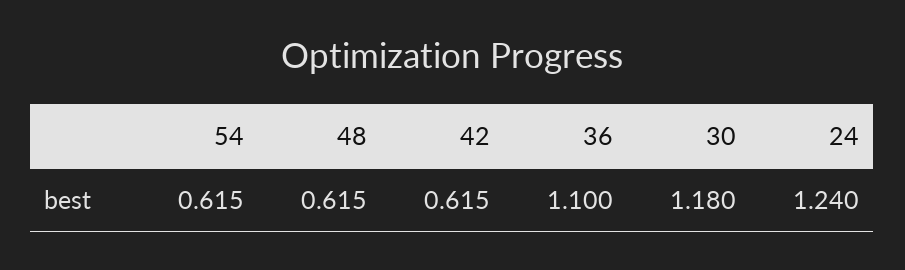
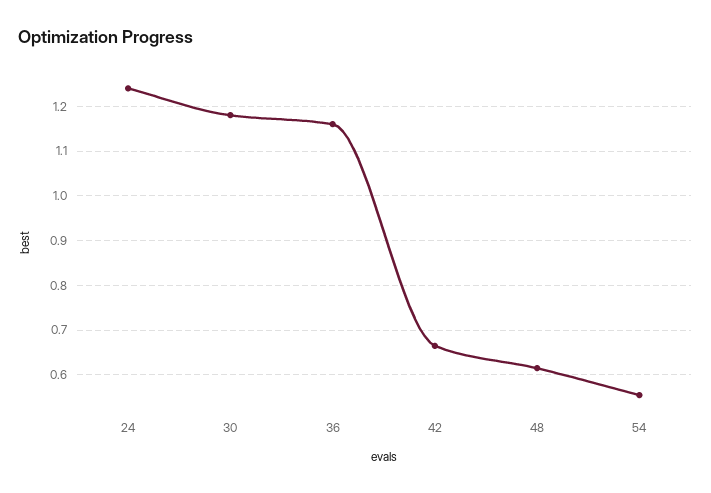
54: 0.615 -> 0.56
42: 0.615 -> 0.66
36: 1.1 -> 1.16

